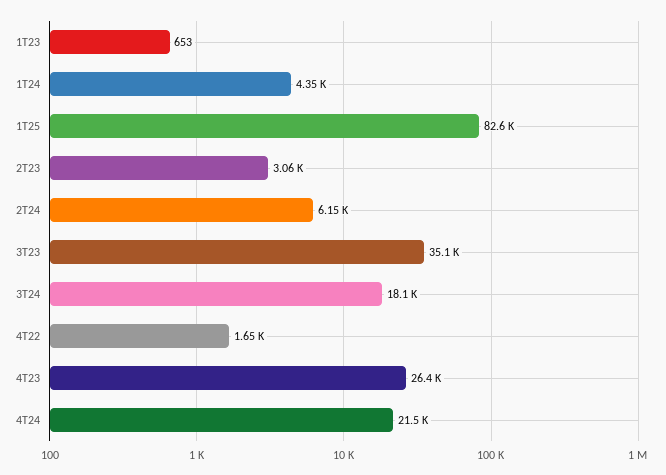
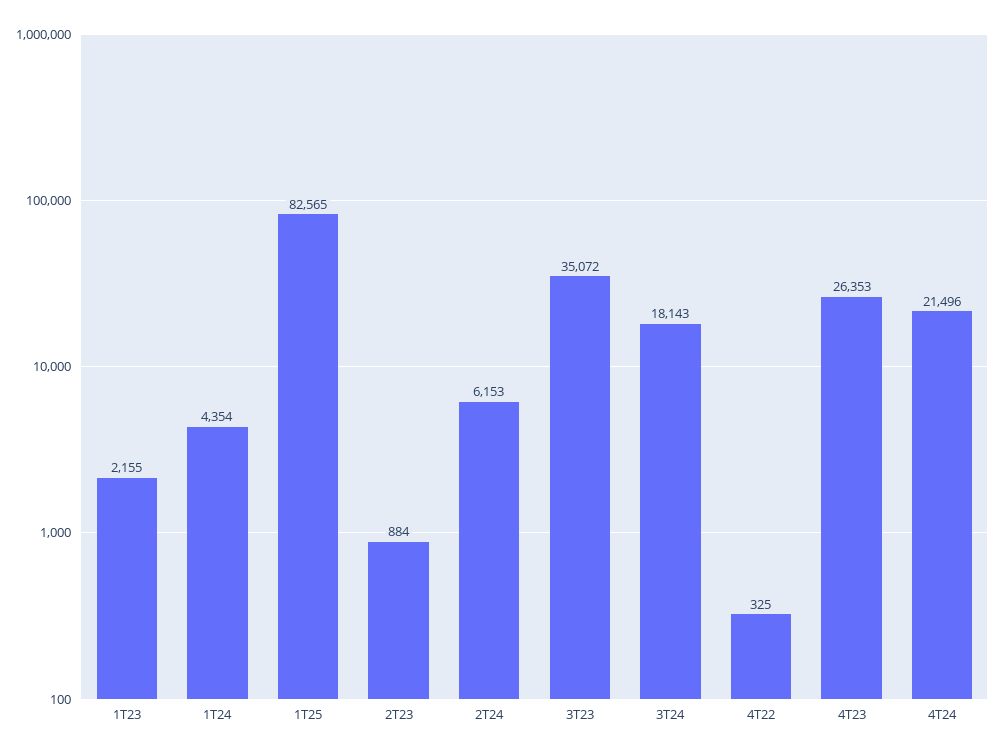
1T23: 653 -> 2155
2T23: 3060 -> 884
4T22: 1650 -> 325

